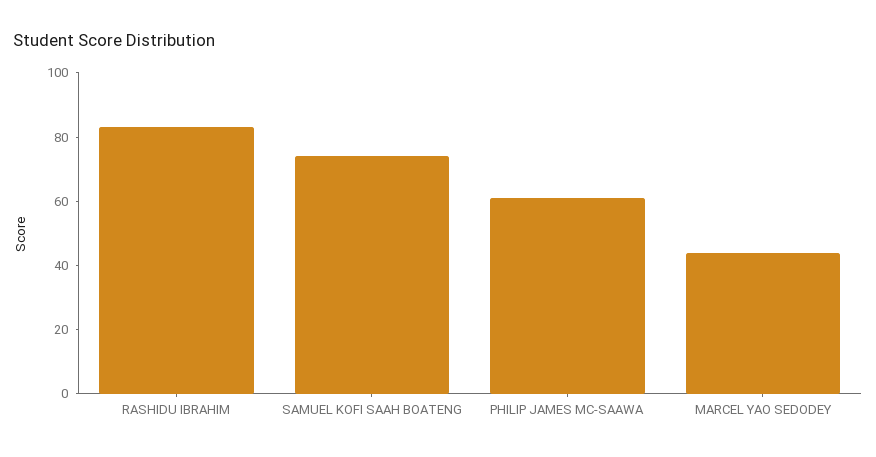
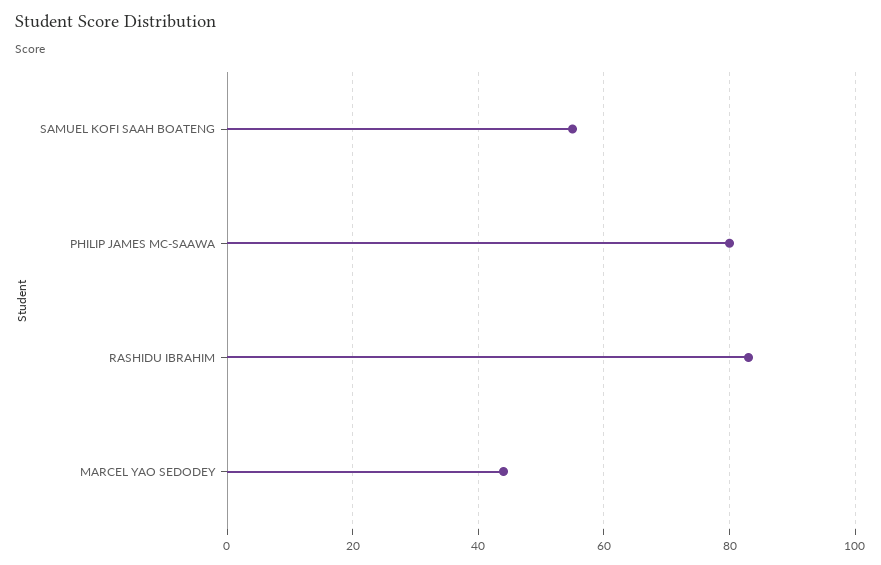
SAMUEL KOFI SAAH BOATENG: 75 -> 55
PHILIP JAMES MC-SAAWA: 60 -> 80

